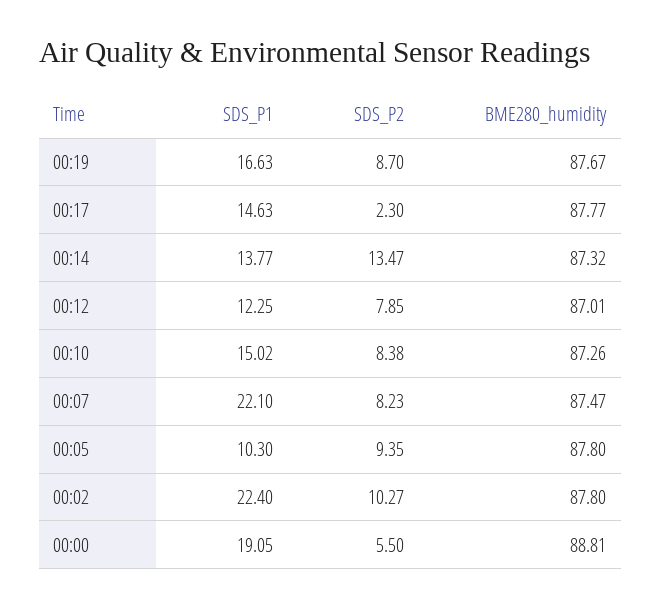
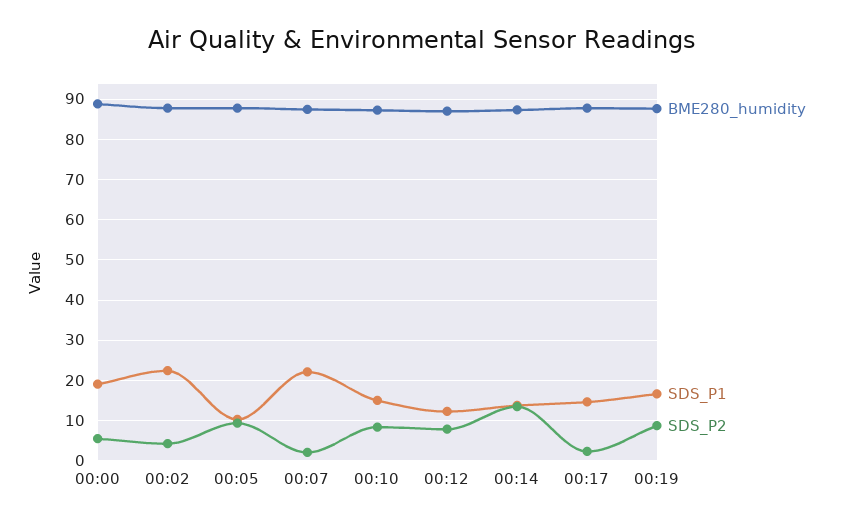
SDS_P2, 00:07: 8.23 -> 2
SDS_P2, 00:02: 10.27 -> 4

